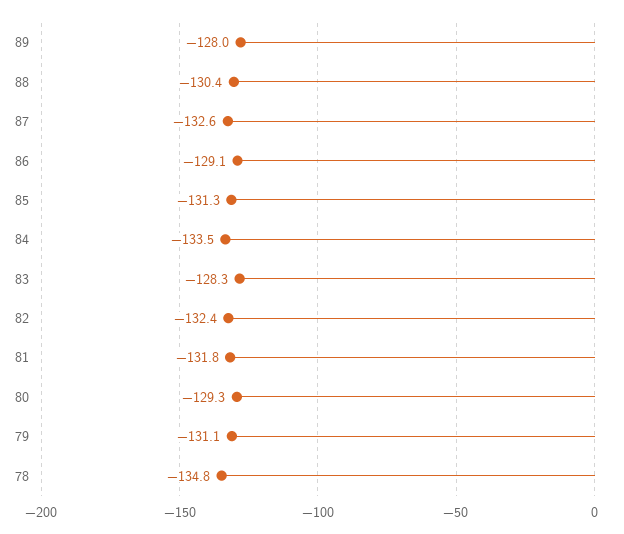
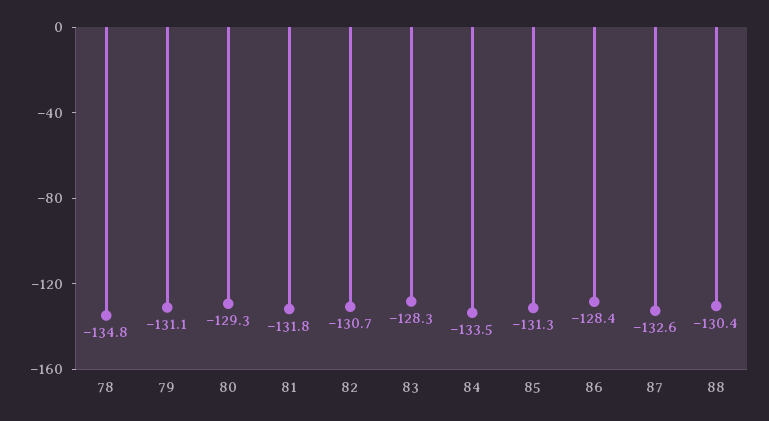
89: -128 -> none
86: -129.1 -> -128.4
82: -132.4 -> -130.7

